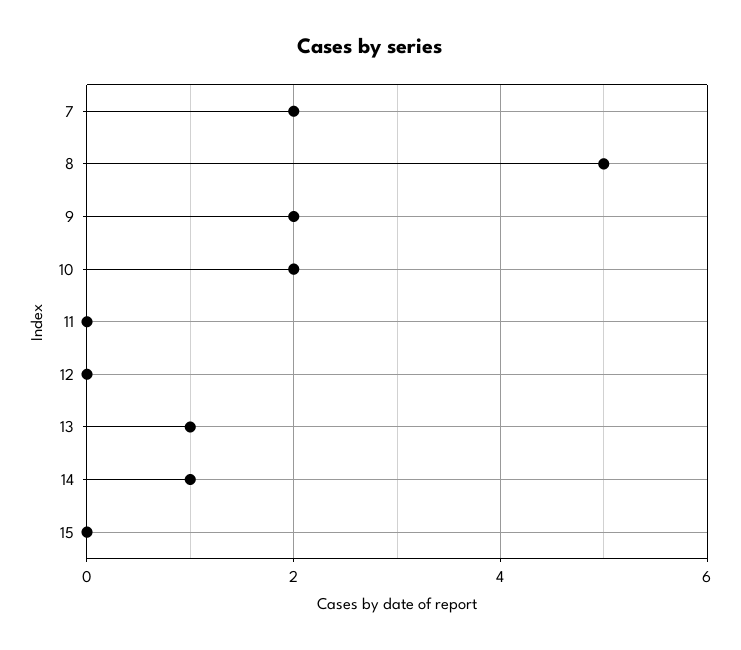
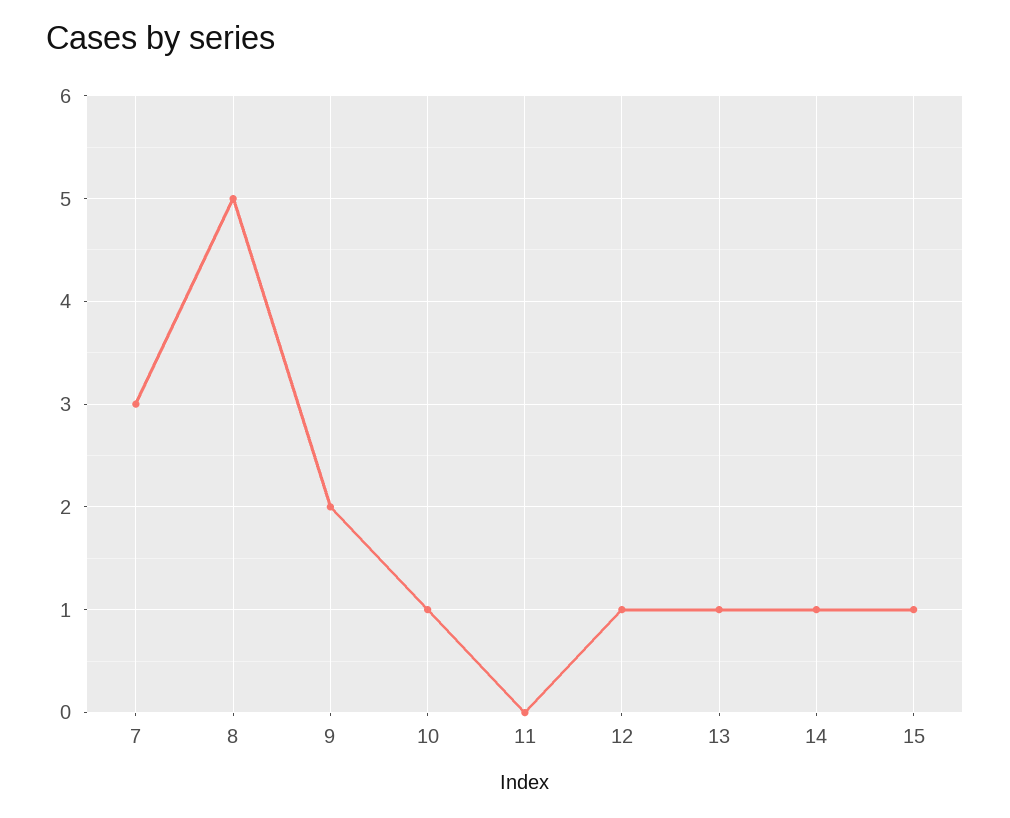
7: 2 -> 3
10: 2 -> 1
12: 0 -> 1
15: 0 -> 1

